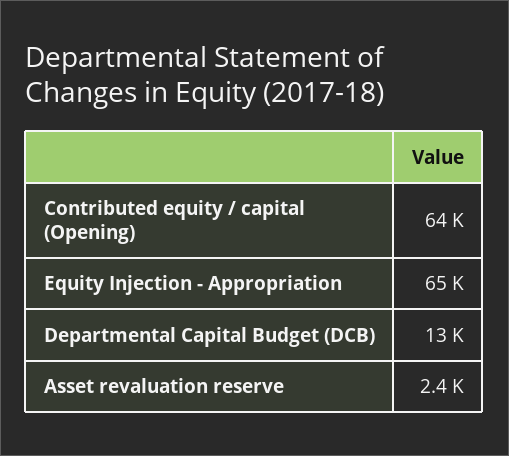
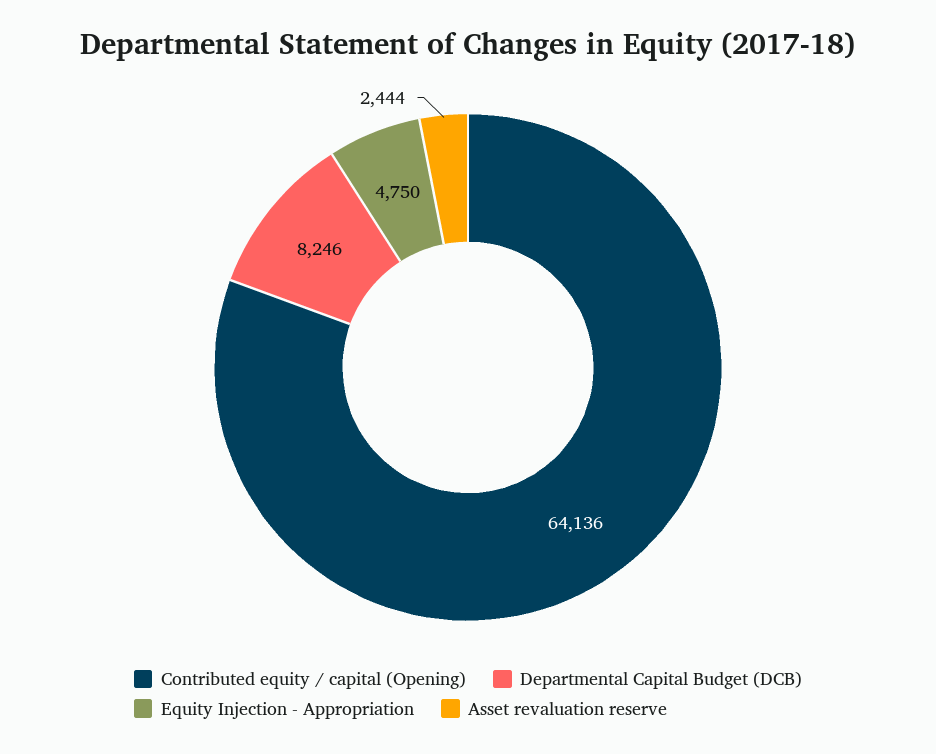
Equity Injection - Appropriation: 65000 -> 4750
Departmental Capital Budget (DCB): 13000 -> 8246

